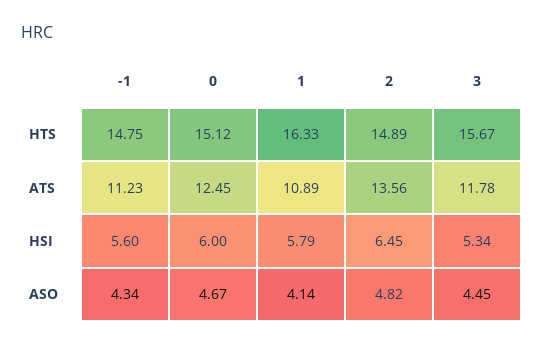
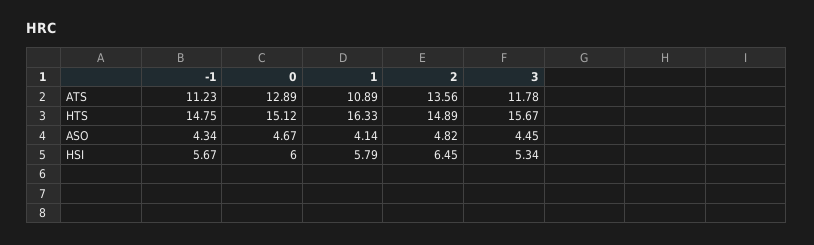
0, ATS: 12.45 -> 12.89
-1, HSI: 5.6 -> 5.67

